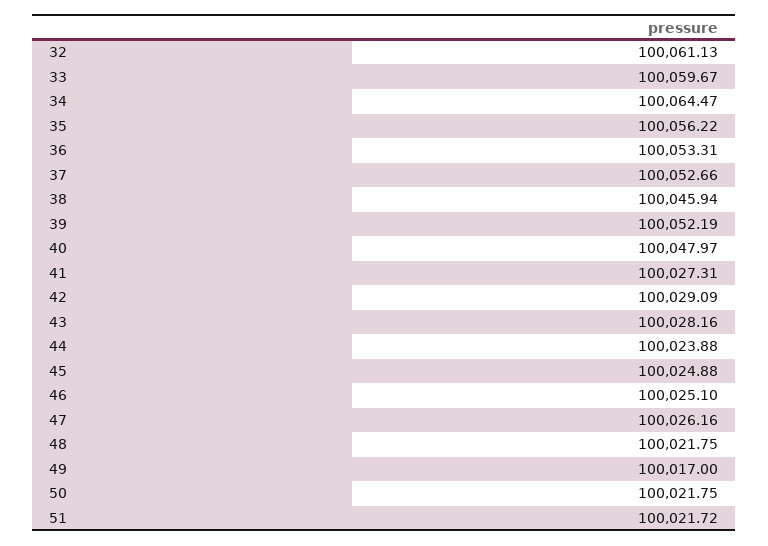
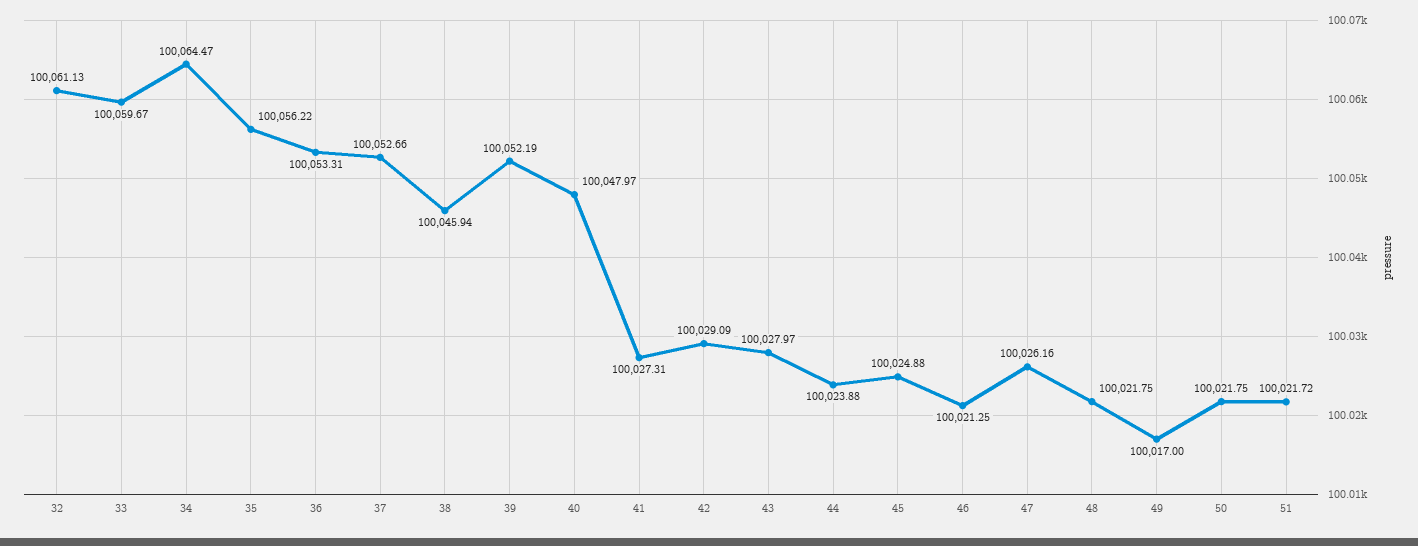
43: 100028.16 -> 100027.97
46: 100025.1 -> 100021.25

